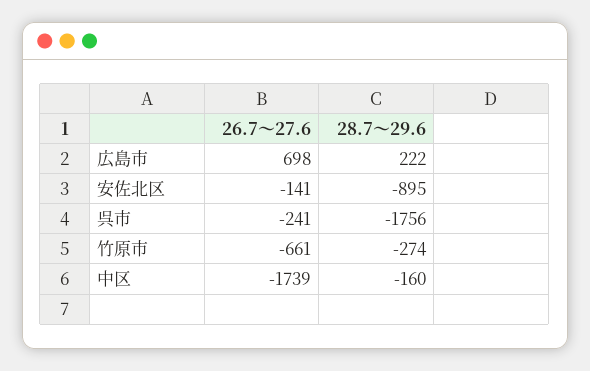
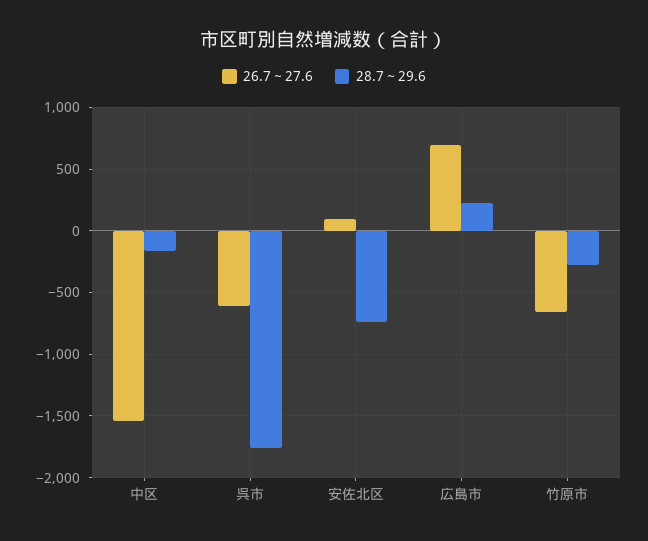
26.7～27.6, 安佐北区: -141 -> 100
28.7～29.6, 安佐北区: -895 -> -750
26.7～27.6, 呉市: -241 -> -600
26.7～27.6, 中区: -1739 -> -1550

